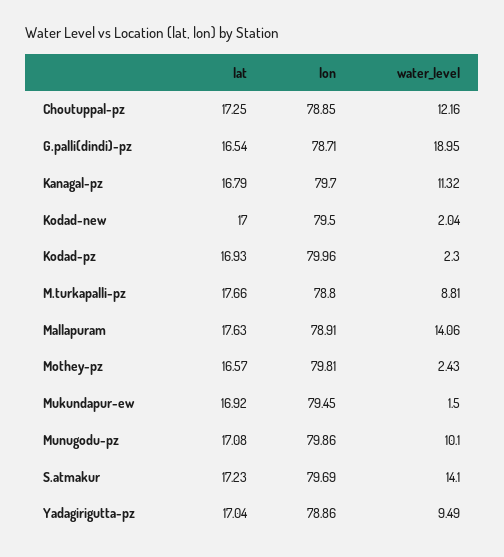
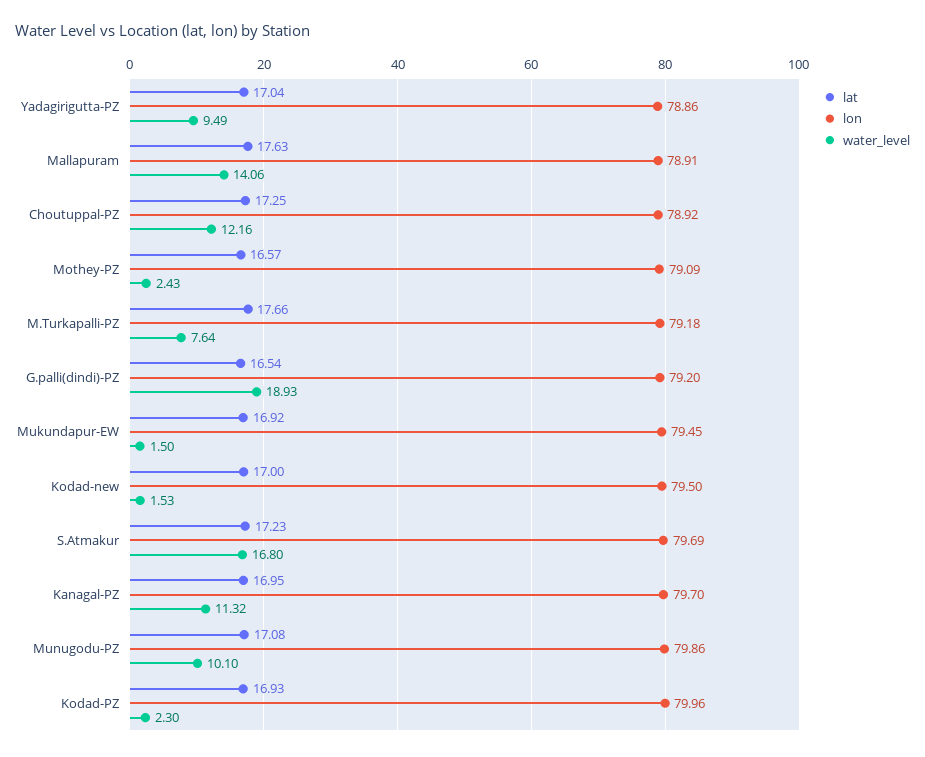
lon, Choutuppal-pz: 78.85 -> 78.92
lon, G.palli(dindi)-pz: 78.71 -> 79.2
water_level, G.palli(dindi)-pz: 18.95 -> 18.93
lat, Kanagal-pz: 16.79 -> 16.95
water_level, Kodad-new: 2.04 -> 1.53
lon, M.turkapalli-pz: 78.8 -> 79.18
water_level, M.turkapalli-pz: 8.81 -> 7.64
lon, Mothey-pz: 79.81 -> 79.09
water_level, S.atmakur: 14.1 -> 16.8

